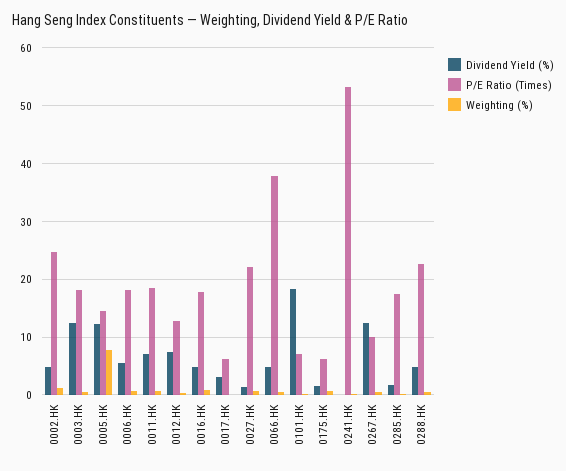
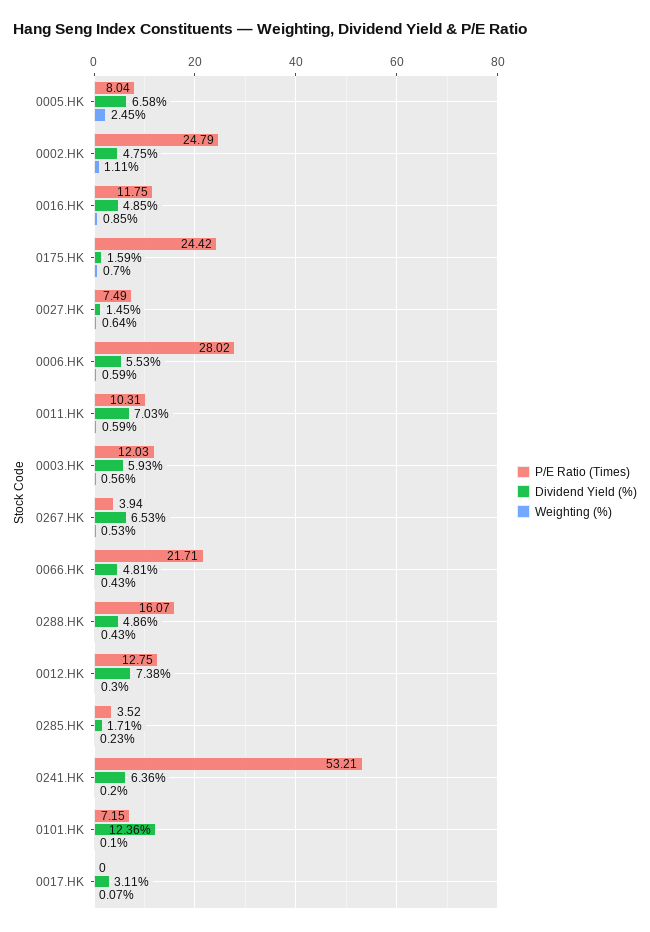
Dividend Yield (%), 0003.HK: 12 -> 5.93
P/E Ratio (Times), 0003.HK: 18 -> 12.03
Dividend Yield (%), 0005.HK: 12 -> 6.58
P/E Ratio (Times), 0005.HK: 14 -> 8.04
Weighting (%), 0005.HK: 8 -> 2.45
P/E Ratio (Times), 0006.HK: 18 -> 28.02
P/E Ratio (Times), 0011.HK: 18 -> 10.31
P/E Ratio (Times), 0016.HK: 18 -> 11.75
P/E Ratio (Times), 0017.HK: 6 -> 0
P/E Ratio (Times), 0027.HK: 22 -> 7.49
P/E Ratio (Times), 0066.HK: 38 -> 21.71
Dividend Yield (%), 0101.HK: 18 -> 12.36
P/E Ratio (Times), 0175.HK: 6 -> 24.42
Dividend Yield (%), 0241.HK: 0 -> 6.36
Dividend Yield (%), 0267.HK: 12 -> 6.53
P/E Ratio (Times), 0267.HK: 10 -> 3.94
P/E Ratio (Times), 0285.HK: 18 -> 3.52
P/E Ratio (Times), 0288.HK: 22 -> 16.07

